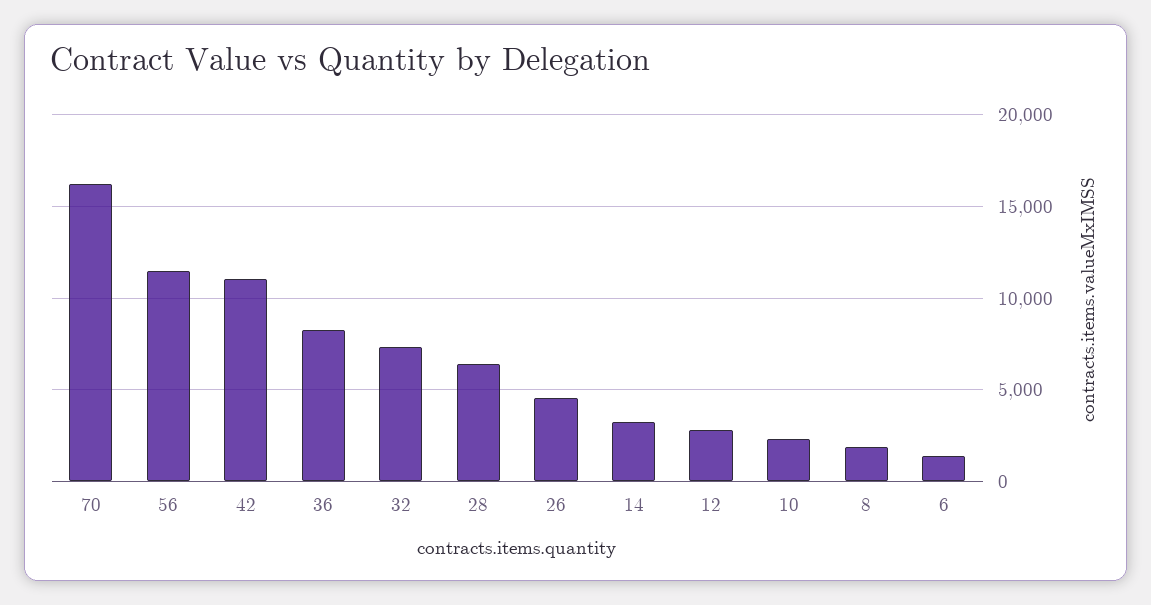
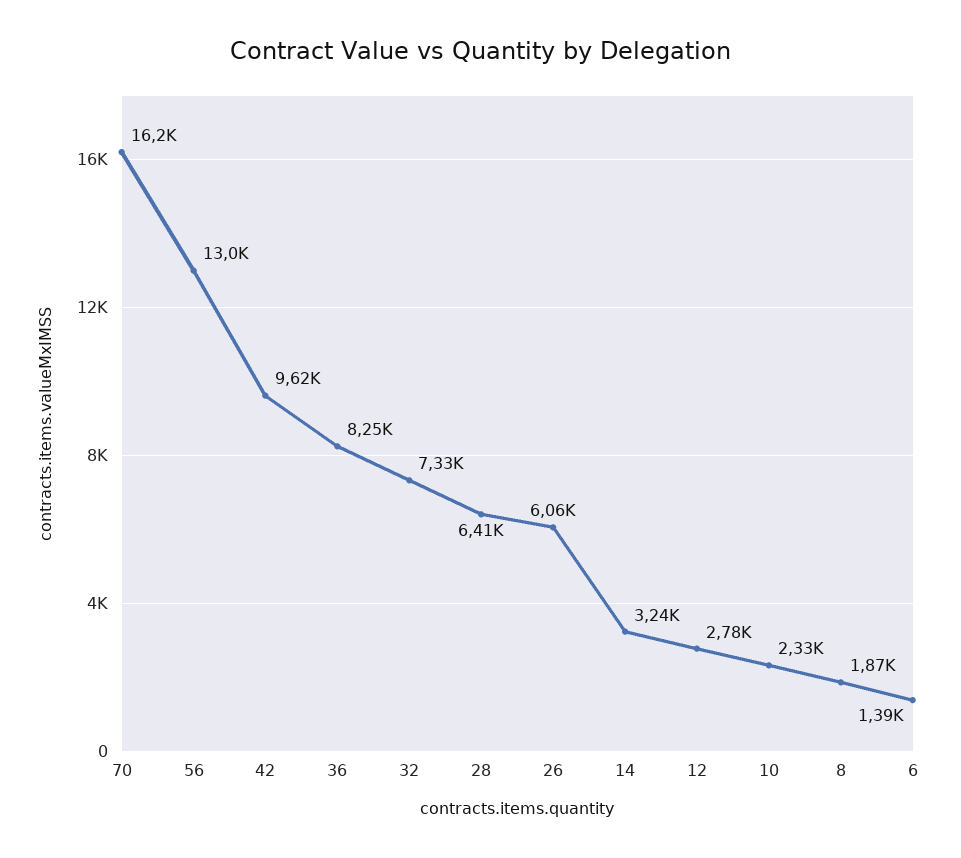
56: 11500 -> 13000
42: 11000 -> 9620
26: 4500 -> 6060

